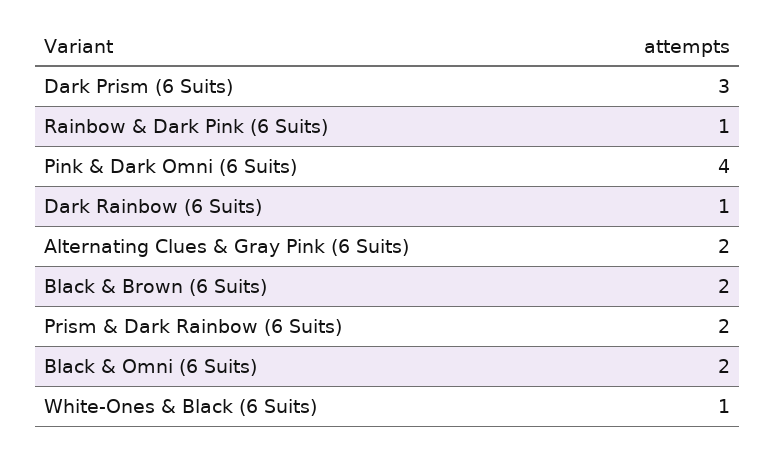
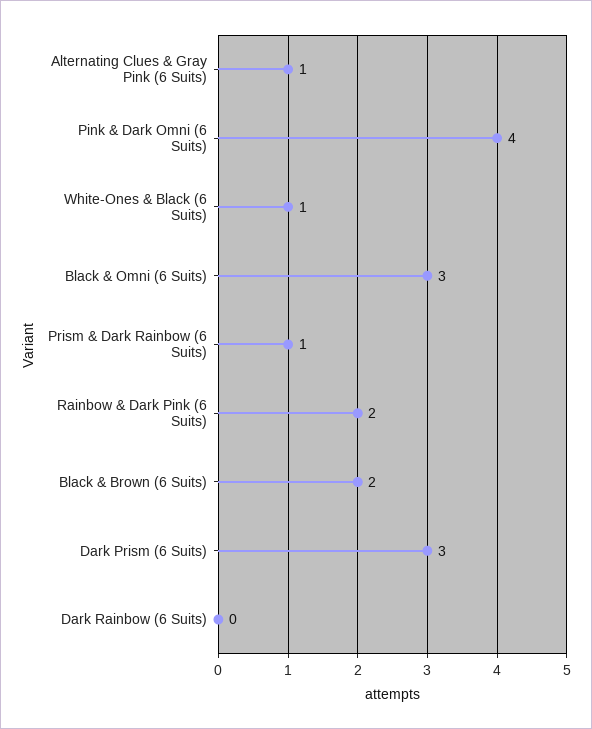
Rainbow & Dark Pink (6 Suits): 1 -> 2
Dark Rainbow (6 Suits): 1 -> 0
Alternating Clues & Gray Pink (6 Suits): 2 -> 1
Prism & Dark Rainbow (6 Suits): 2 -> 1
Black & Omni (6 Suits): 2 -> 3

